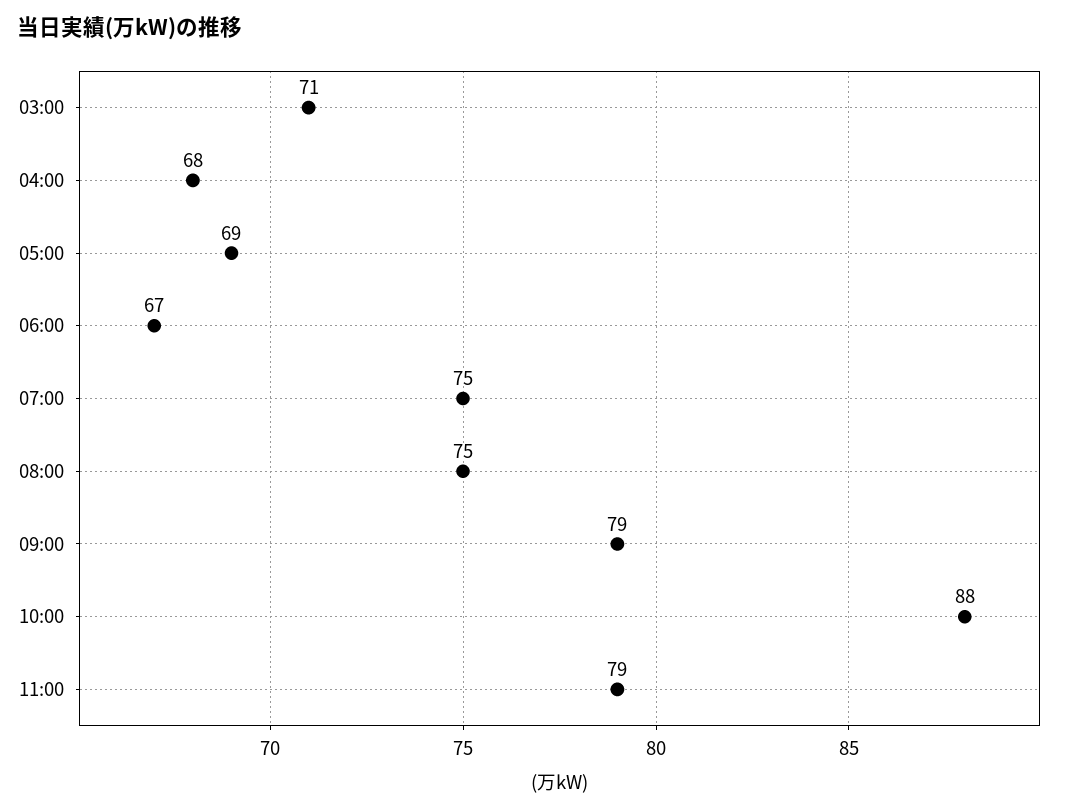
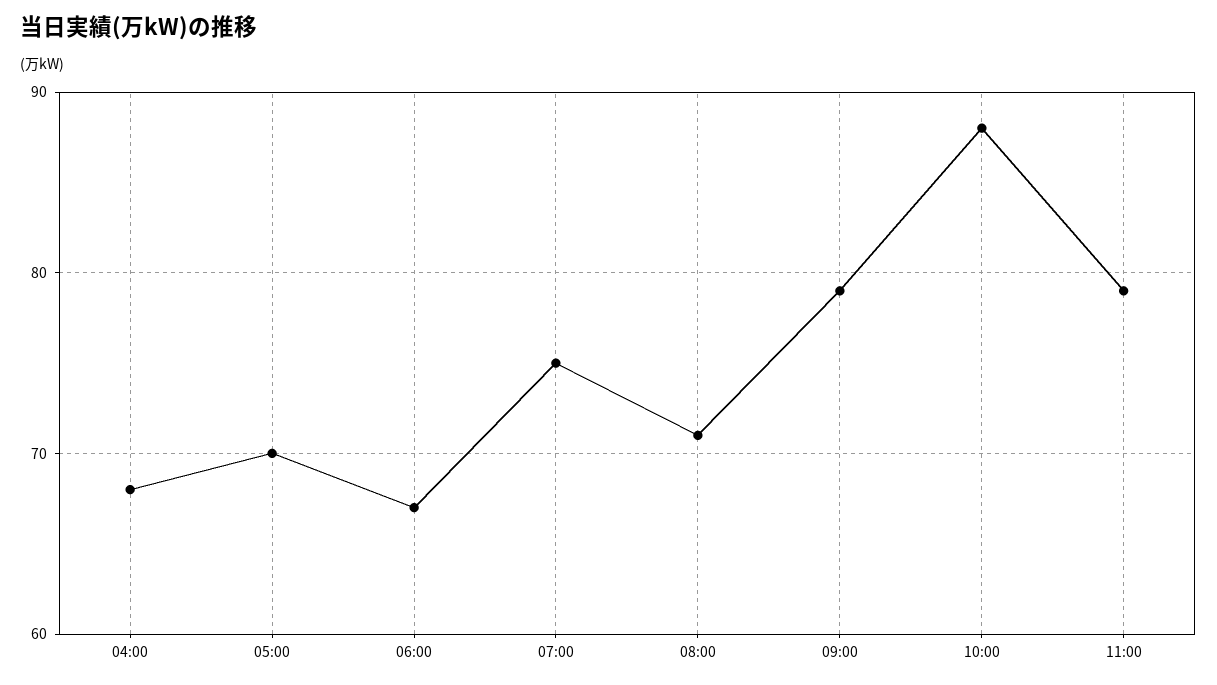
03:00: 71 -> none
05:00: 69 -> 70
08:00: 75 -> 71

